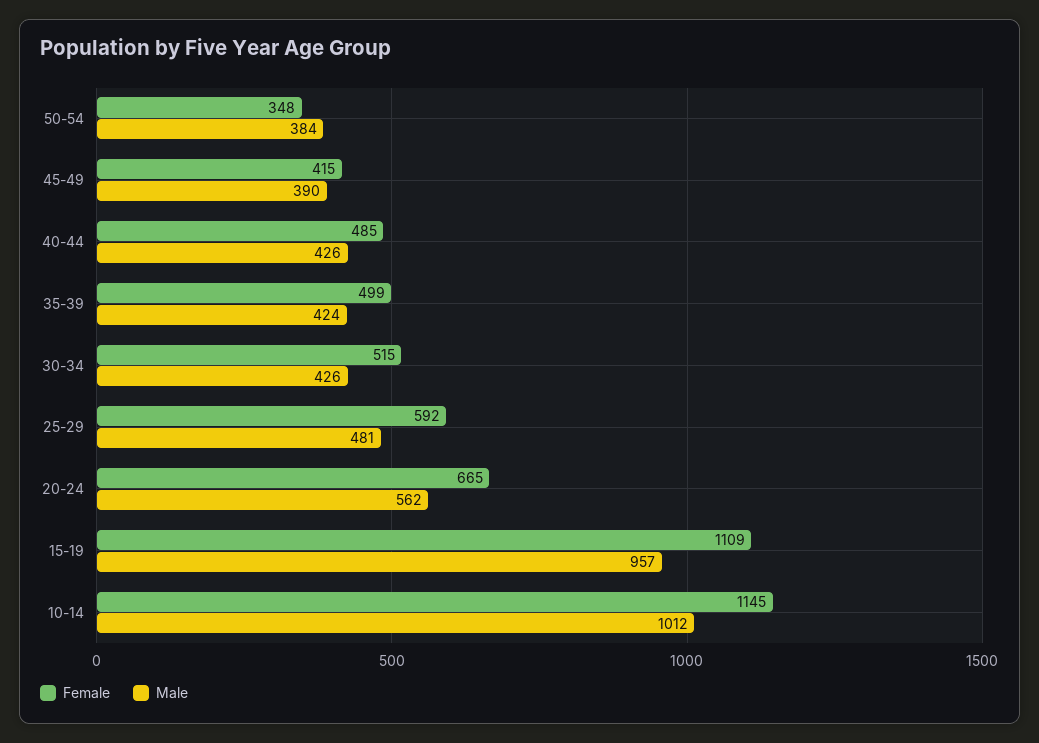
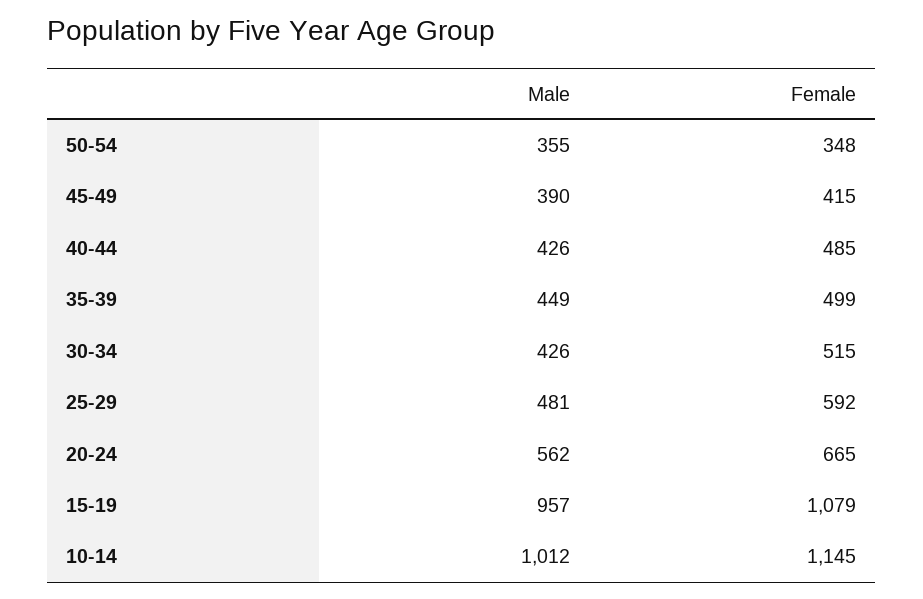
Male, 50-54: 384 -> 355
Male, 35-39: 424 -> 449
Female, 15-19: 1109 -> 1079

